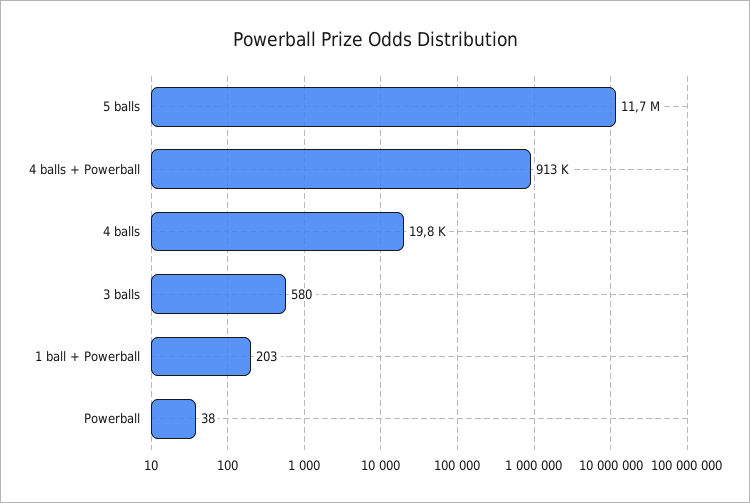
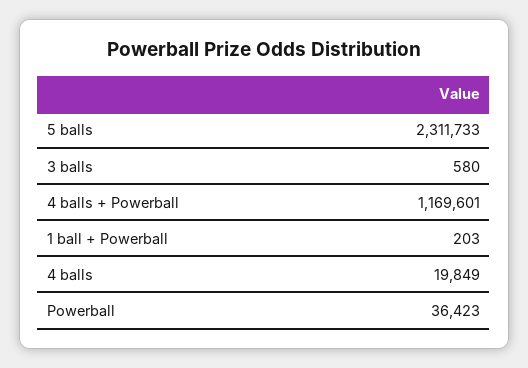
5 balls: 11700000 -> 2311733
4 balls + Powerball: 913000 -> 1169601
Powerball: 38 -> 36423

